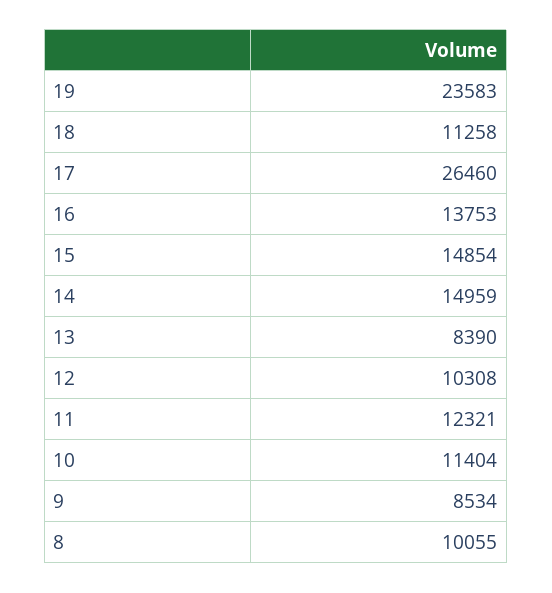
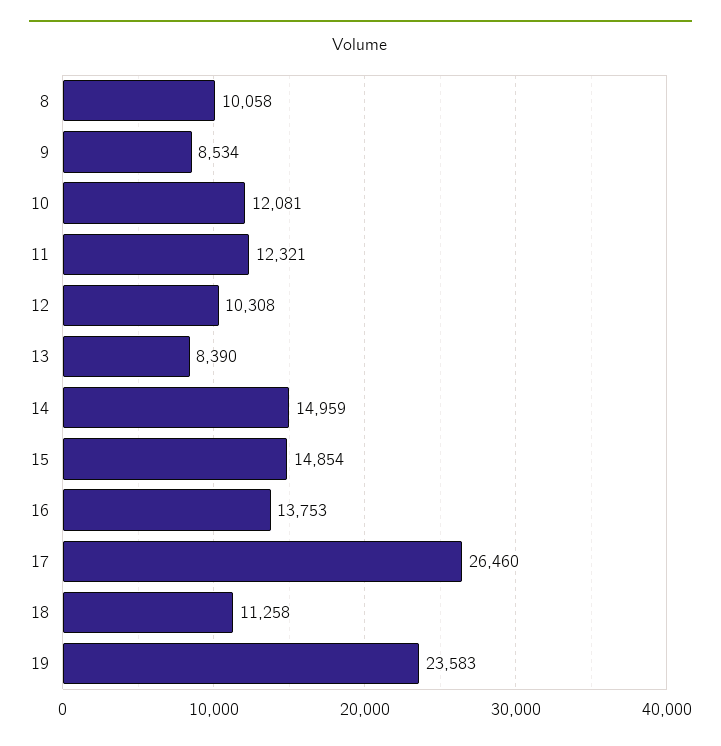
10: 11404 -> 12081
8: 10055 -> 10058

